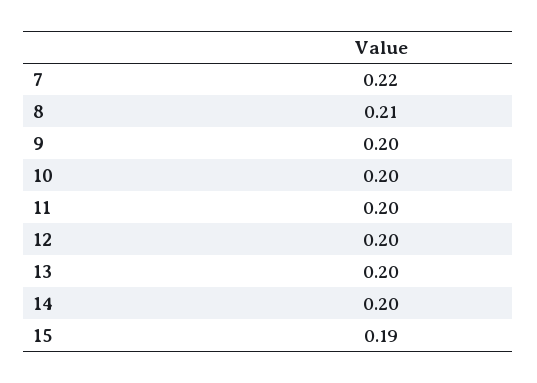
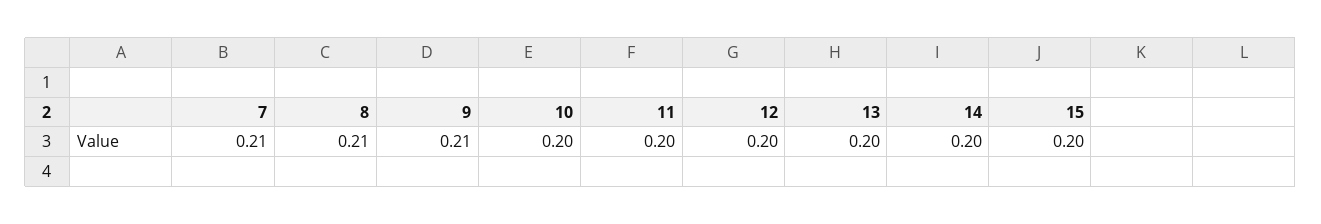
7: 0.22 -> 0.21
9: 0.2 -> 0.21
15: 0.19 -> 0.2

